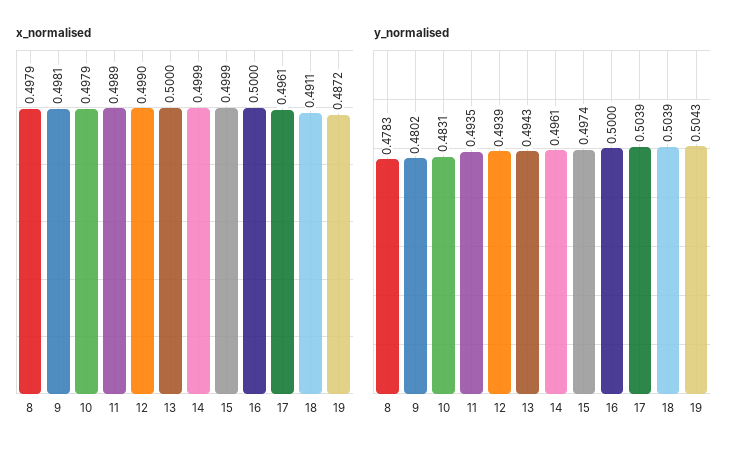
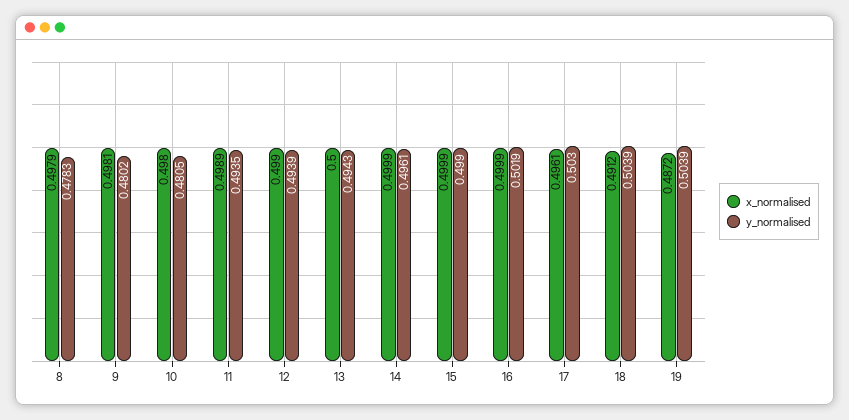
x_normalised, 10: 0.4979 -> 0.498
x_normalised, 16: 0.5 -> 0.4999
x_normalised, 18: 0.4911 -> 0.4912
y_normalised, 10: 0.4831 -> 0.4805
y_normalised, 15: 0.4974 -> 0.499
y_normalised, 16: 0.5 -> 0.5019
y_normalised, 17: 0.5039 -> 0.503
y_normalised, 19: 0.5043 -> 0.5039

